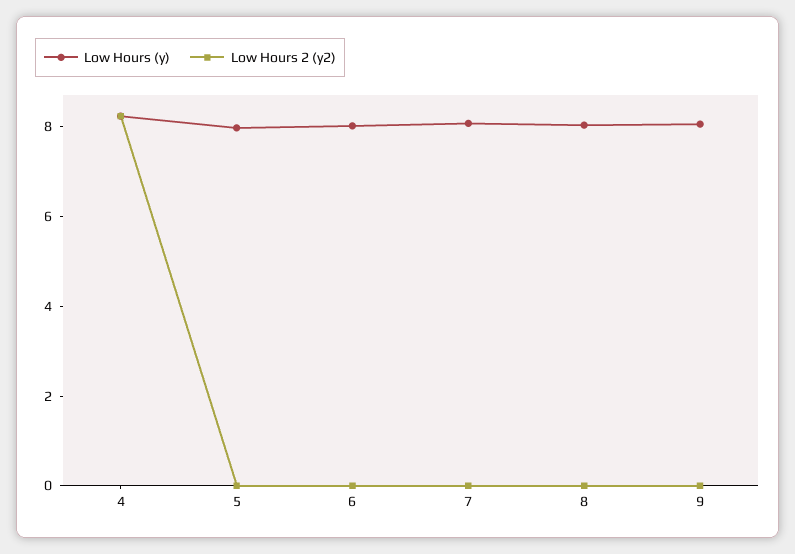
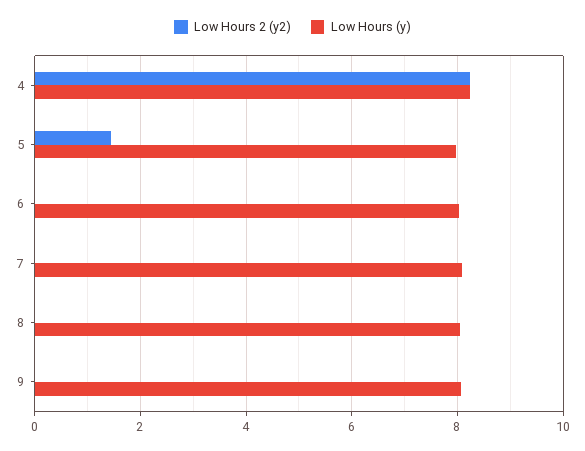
Low Hours 2 (y2), 5: 0 -> 1.4

